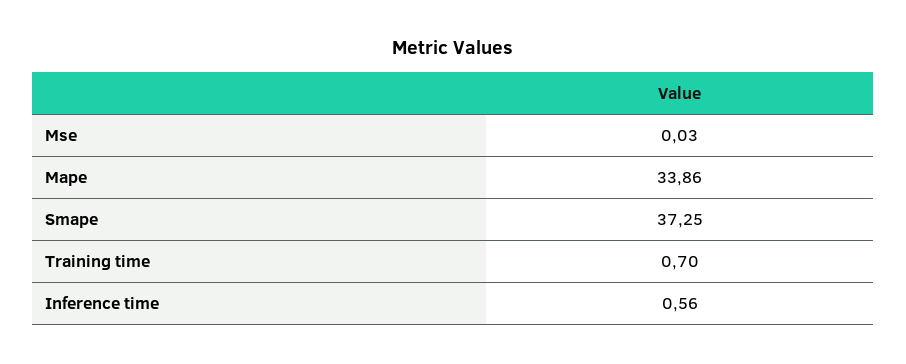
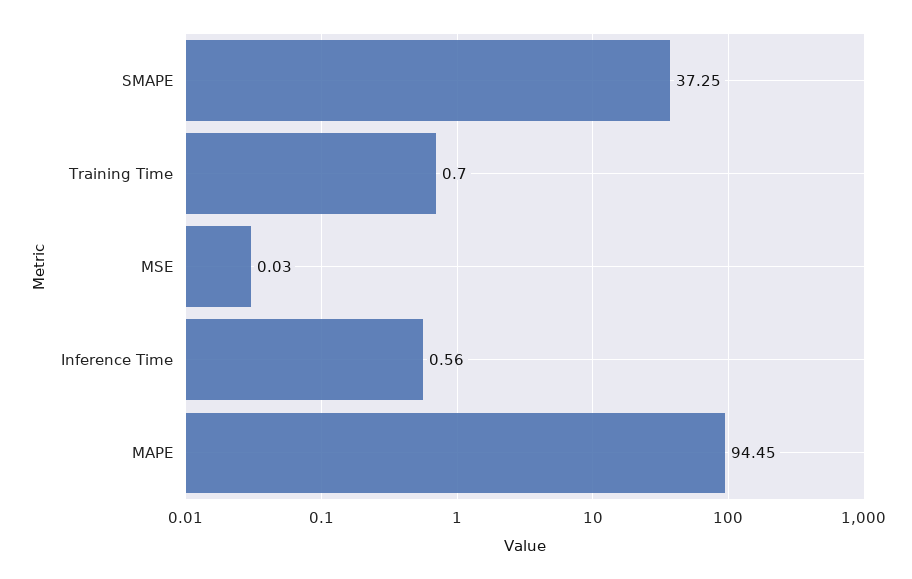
Mape: 33.86 -> 94.45

